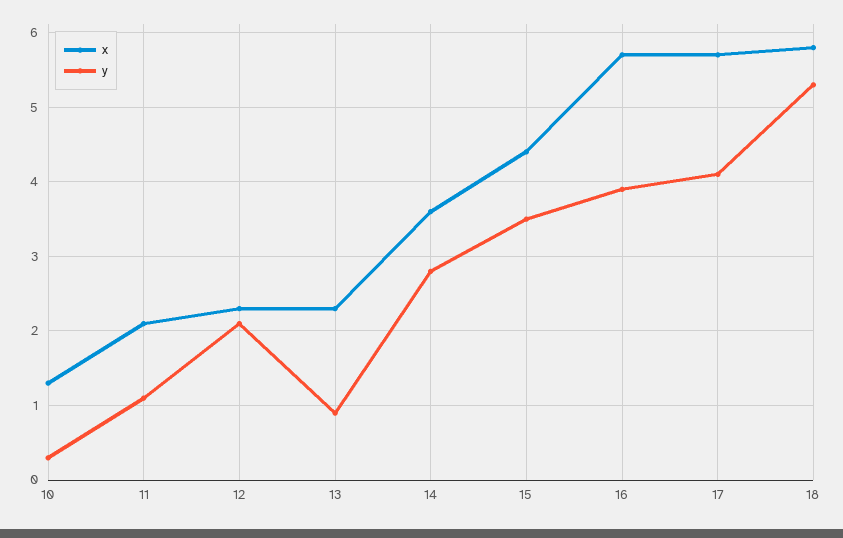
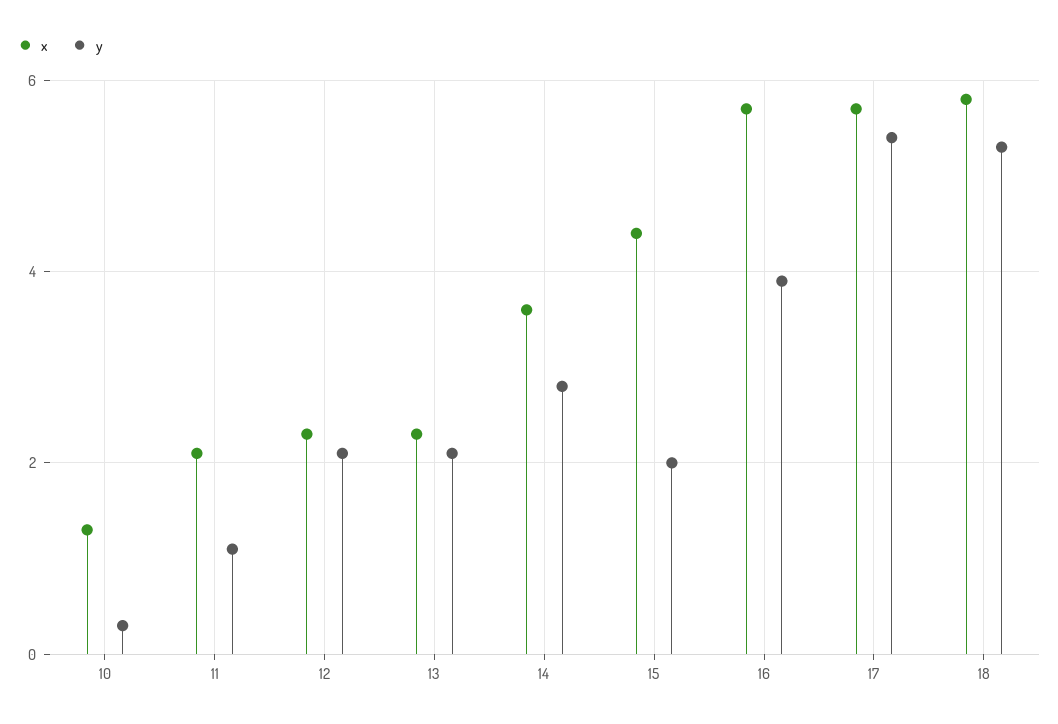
y, 13: 0.9 -> 2
y, 15: 3.5 -> 2
y, 17: 4.1 -> 5.5

